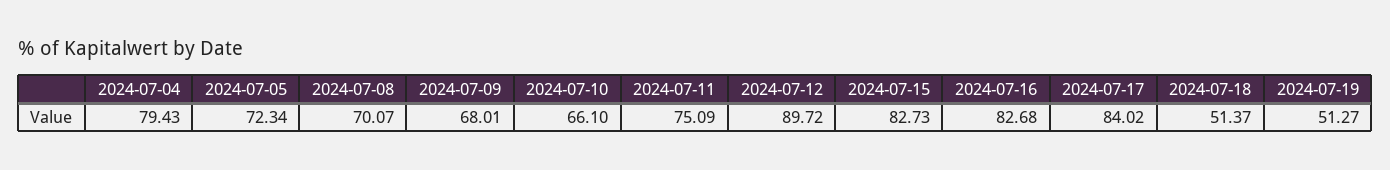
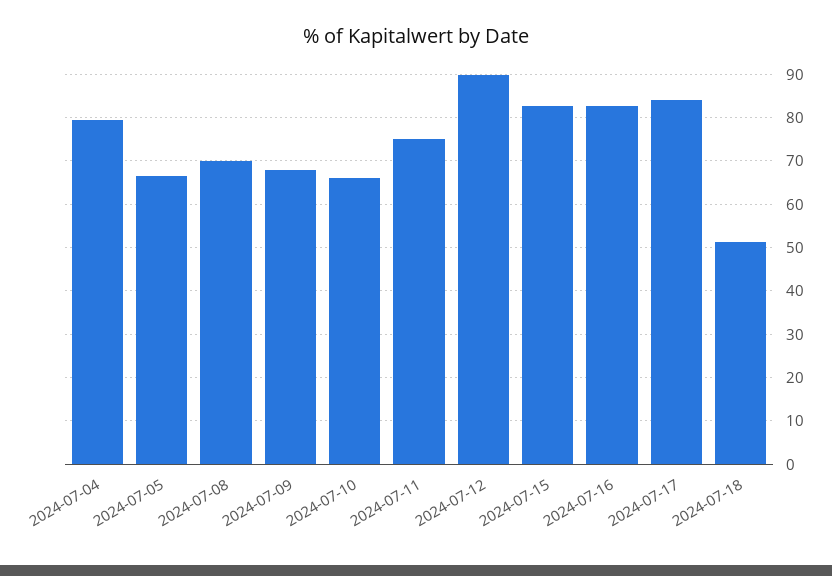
2024-07-05: 72.34 -> 66
2024-07-19: 51.27 -> none

